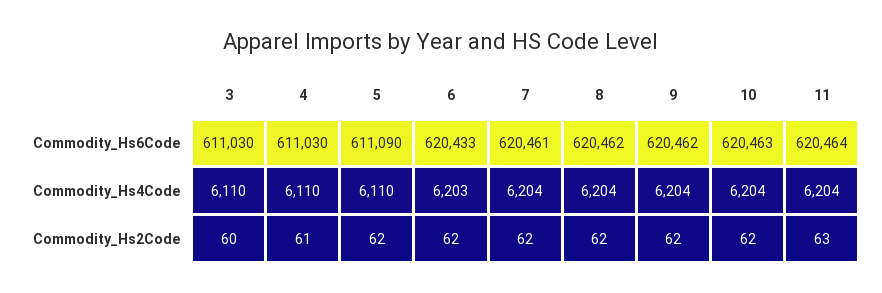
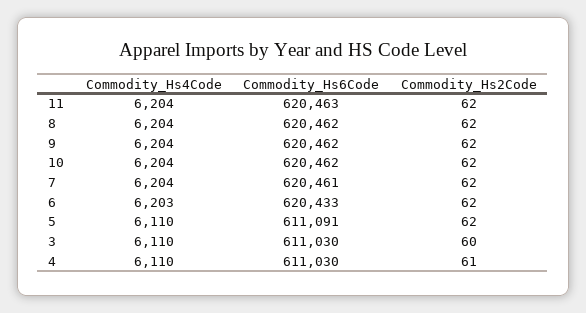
5, Commodity_Hs6Code: 611090 -> 611091
10, Commodity_Hs6Code: 620463 -> 620462
11, Commodity_Hs6Code: 620464 -> 620463
11, Commodity_Hs2Code: 63 -> 62

